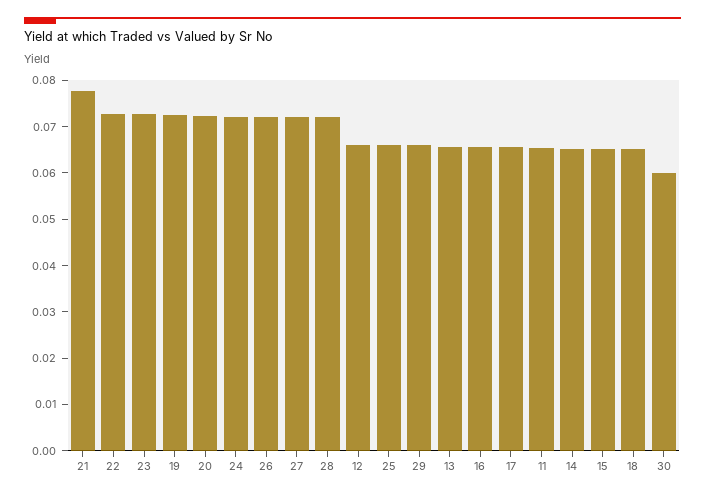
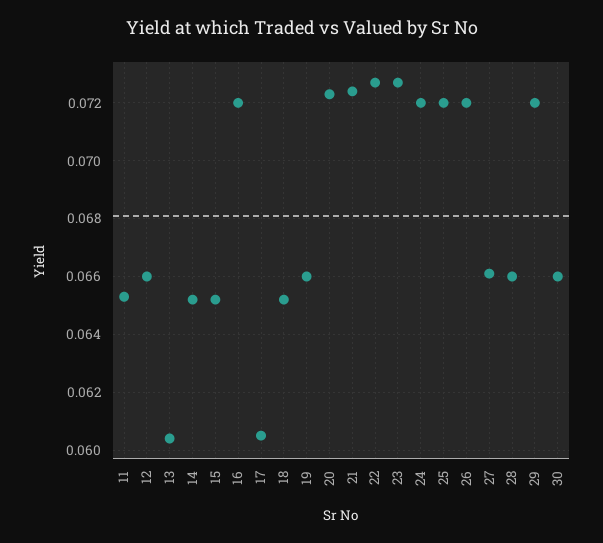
21: 0.078 -> 0.0725
19: 0.072 -> 0.066
27: 0.072 -> 0.066
28: 0.072 -> 0.066
25: 0.066 -> 0.072
29: 0.066 -> 0.072
13: 0.066 -> 0.0605
16: 0.066 -> 0.072
17: 0.066 -> 0.0605
30: 0.06 -> 0.066

